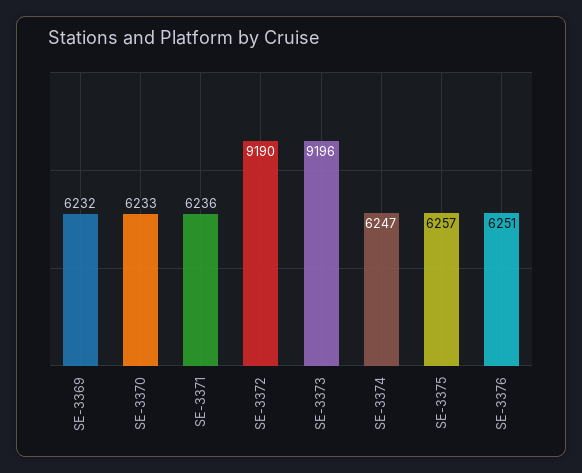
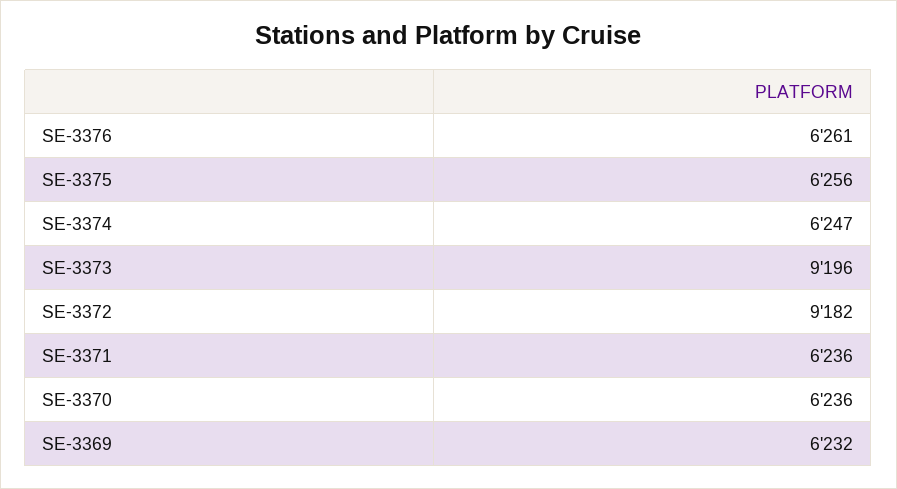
SE-3370: 6233 -> 6236
SE-3372: 9190 -> 9182
SE-3375: 6257 -> 6256
SE-3376: 6251 -> 6261

